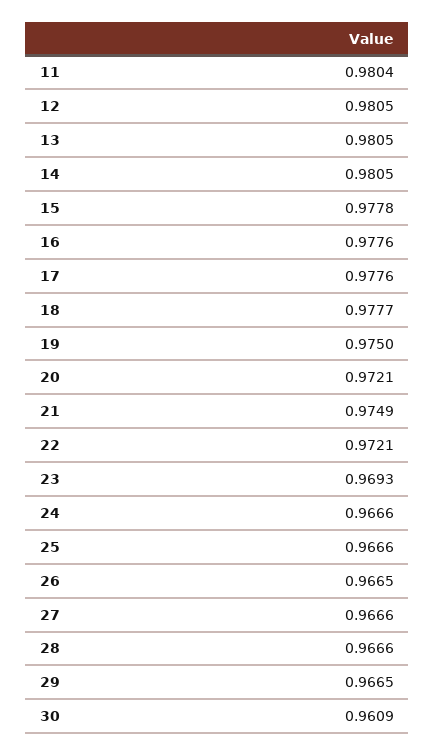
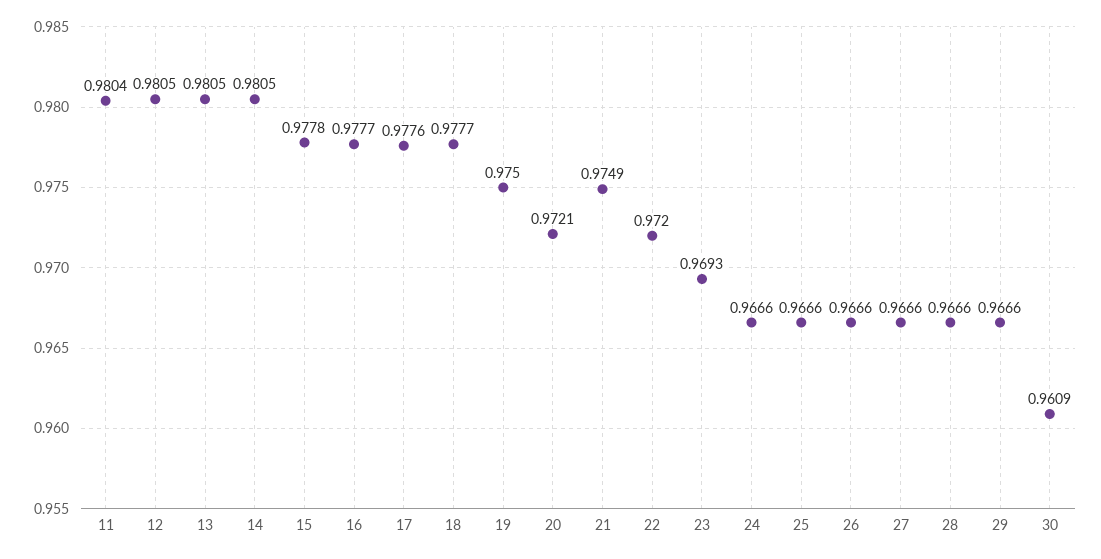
16: 0.9776 -> 0.9777
22: 0.9721 -> 0.972
26: 0.9665 -> 0.9666
29: 0.9665 -> 0.9666

